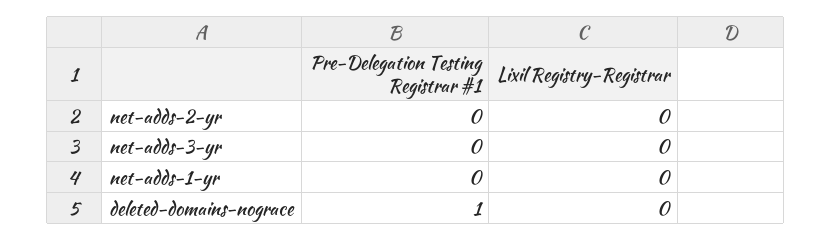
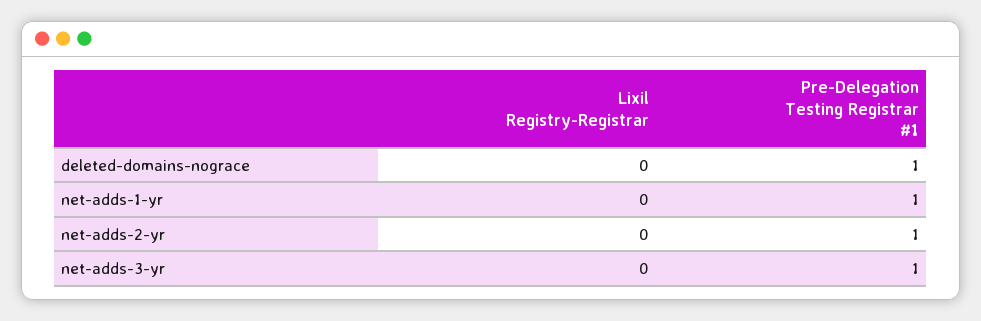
Pre-Delegation Testing Registrar #1, net-adds-2-yr: 0 -> 1
Pre-Delegation Testing Registrar #1, net-adds-3-yr: 0 -> 1
Pre-Delegation Testing Registrar #1, net-adds-1-yr: 0 -> 1

